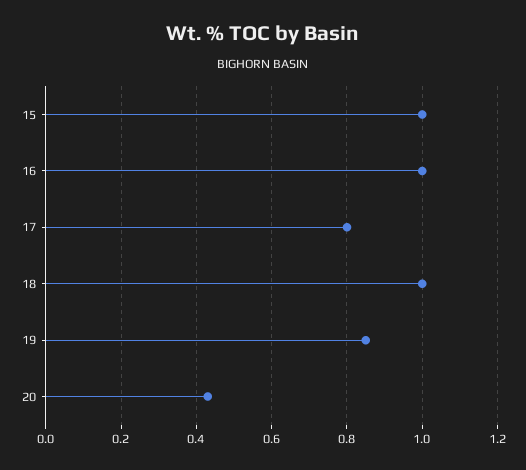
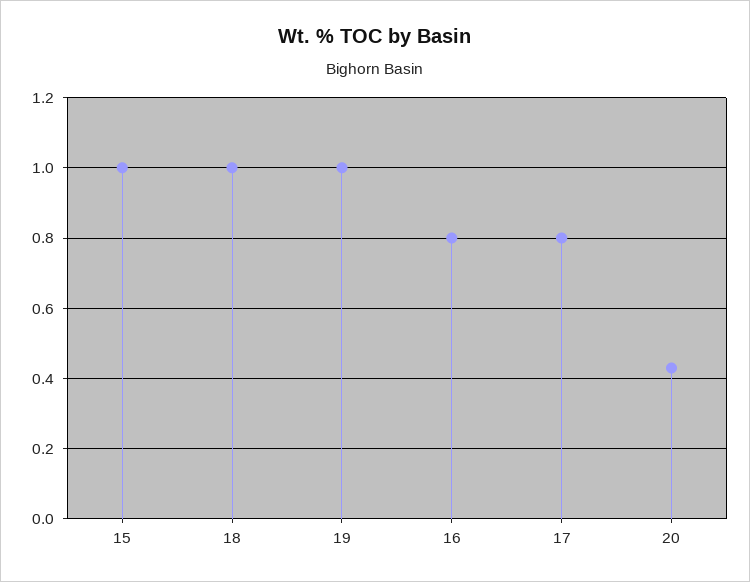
16: 1 -> 0.8
19: 0.85 -> 1

